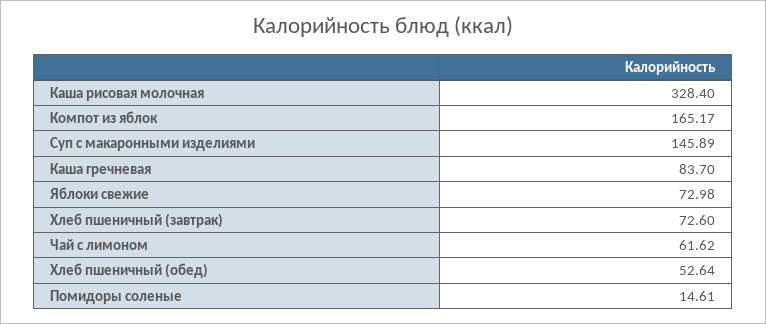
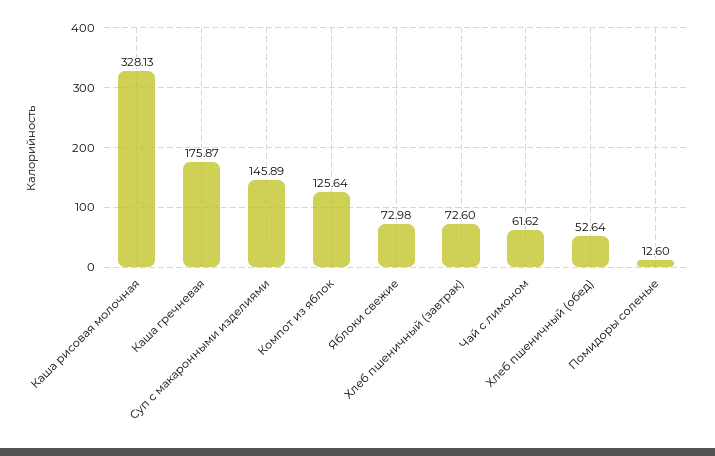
Каша рисовая молочная: 328.4 -> 328.13
Компот из яблок: 165.17 -> 125.64
Каша гречневая: 83.7 -> 175.87
Помидоры соленые: 14.61 -> 12.6

